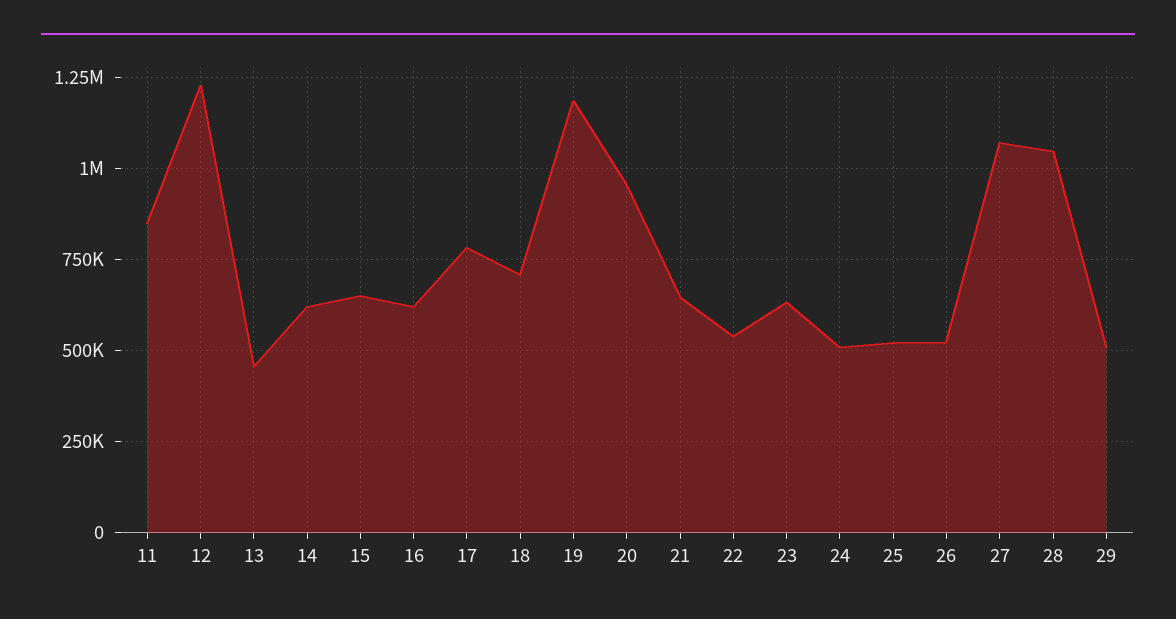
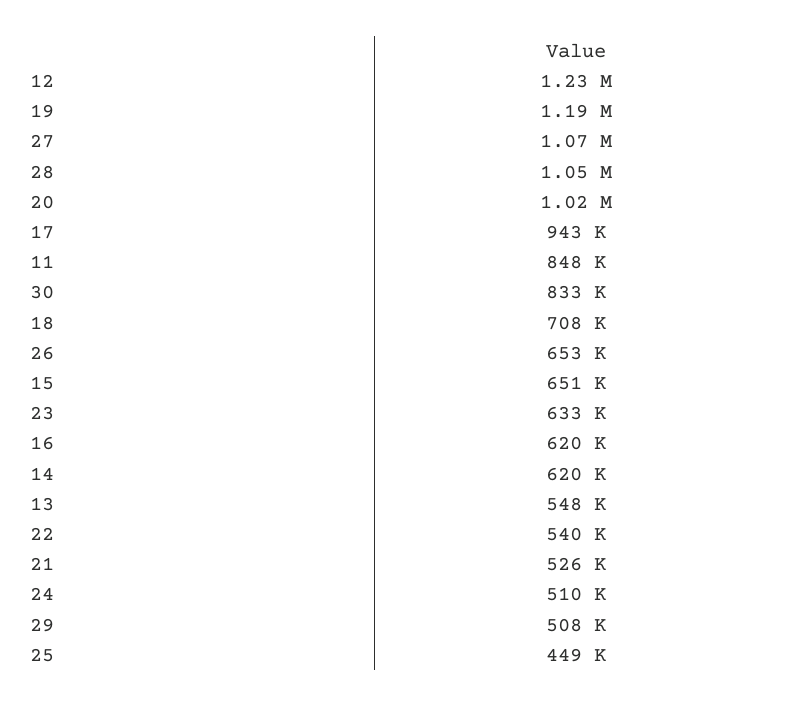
13: 450000 -> 548000
17: 775000 -> 943000
20: 950000 -> 1020000
21: 650000 -> 526000
25: 525000 -> 449000
26: 525000 -> 653000
30: none -> 833000

